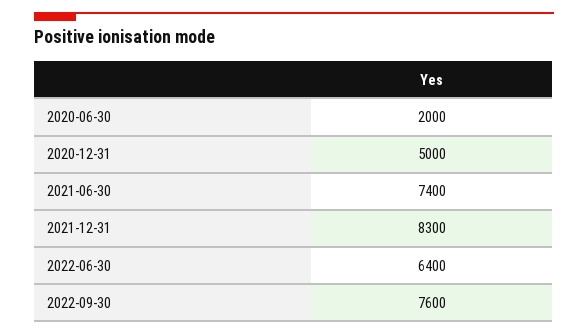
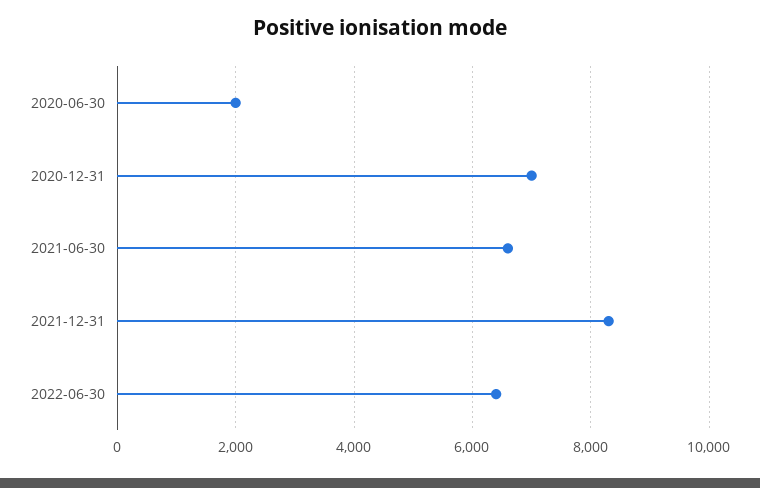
2020-12-31: 5000 -> 7000
2021-06-30: 7400 -> 6600
2022-09-30: 7600 -> none

